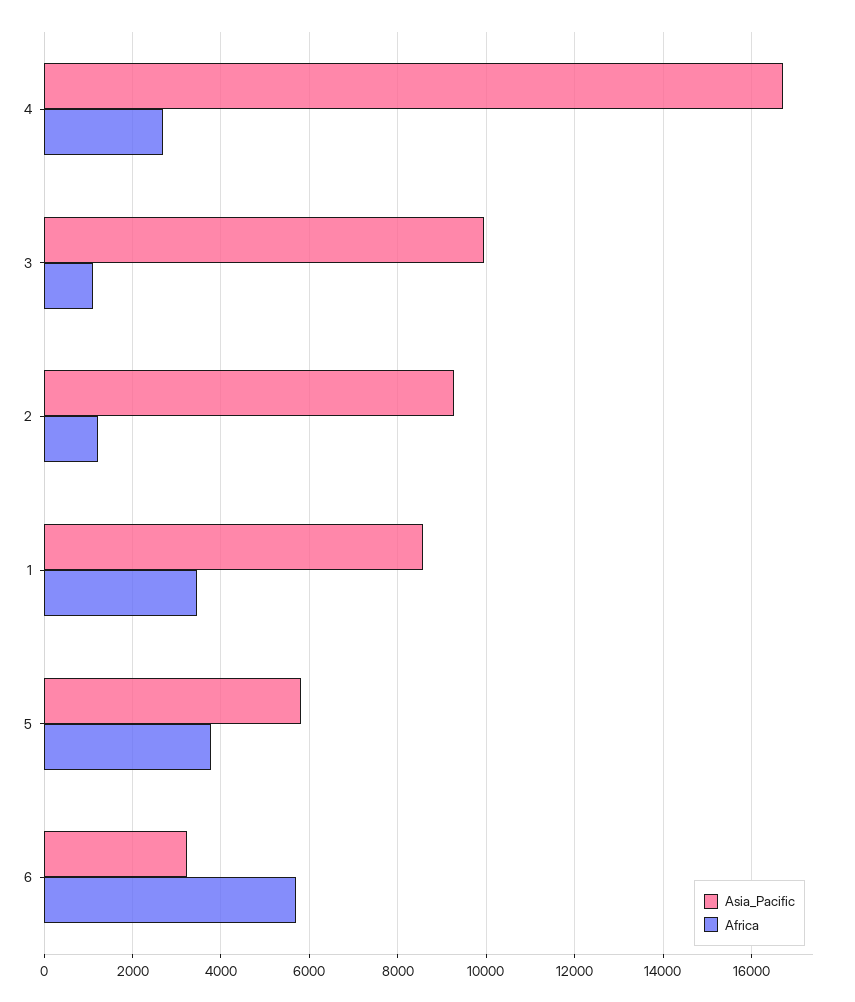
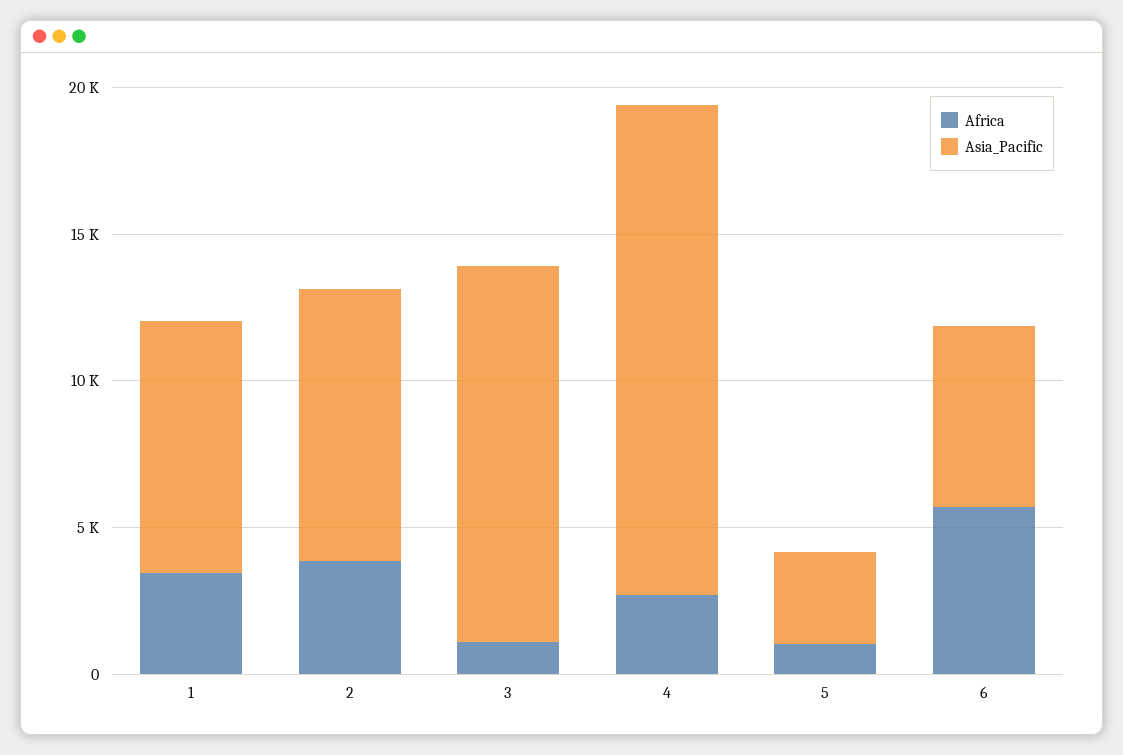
Asia_Pacific, 3: 10000 -> 13000
Africa, 2: 1200 -> 4000
Asia_Pacific, 5: 5800 -> 3000
Africa, 5: 3800 -> 1000
Asia_Pacific, 6: 3200 -> 6000

